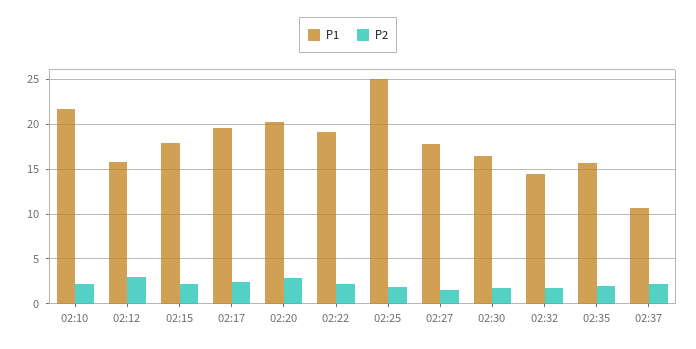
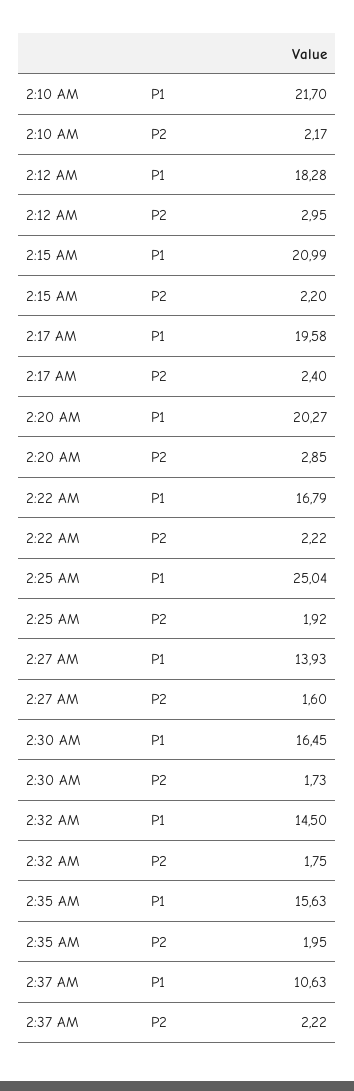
P1, 02:12: 16 -> 18.28
P1, 02:15: 18 -> 20.99
P1, 02:22: 19 -> 16.79
P1, 02:27: 18 -> 13.93

